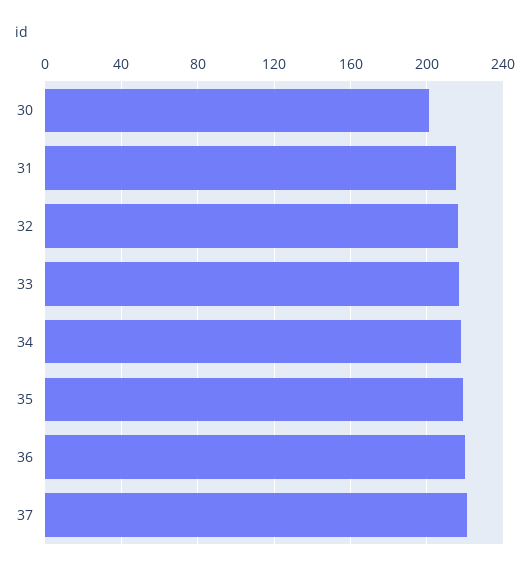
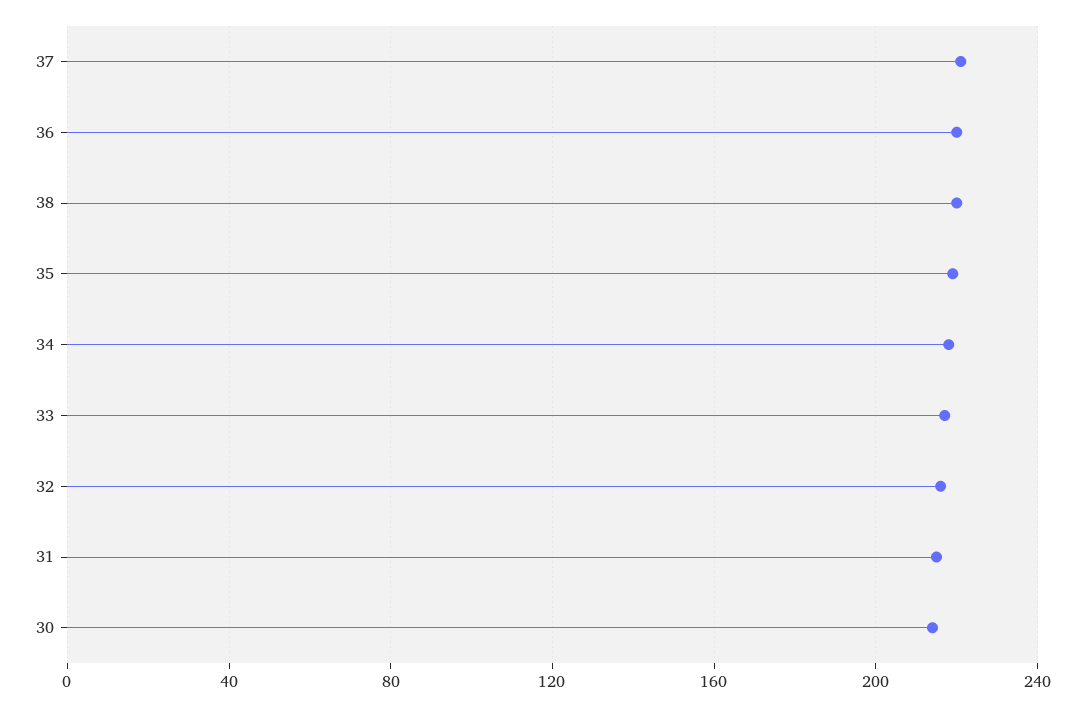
30: 200 -> 215
38: none -> 220

